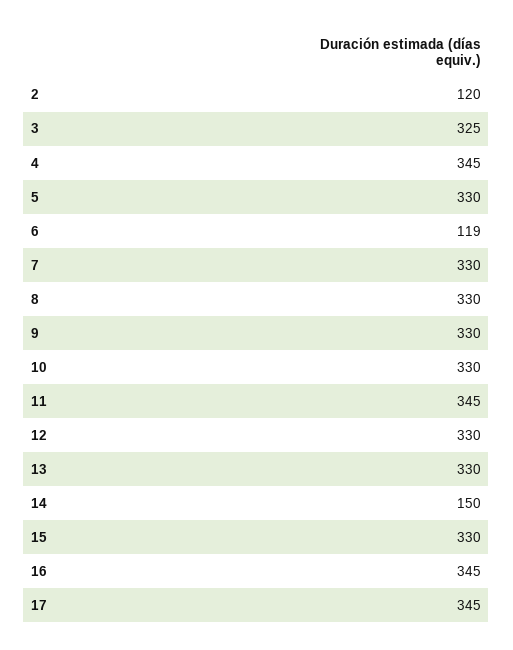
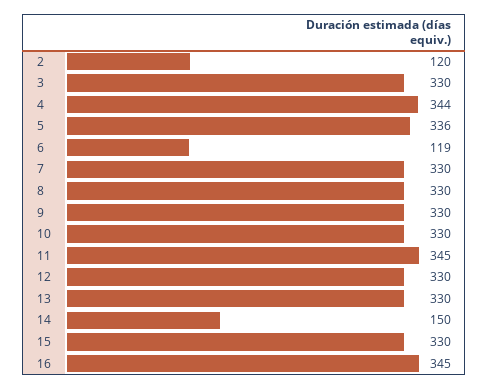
3: 325 -> 330
4: 345 -> 344
5: 330 -> 336
17: 345 -> none

